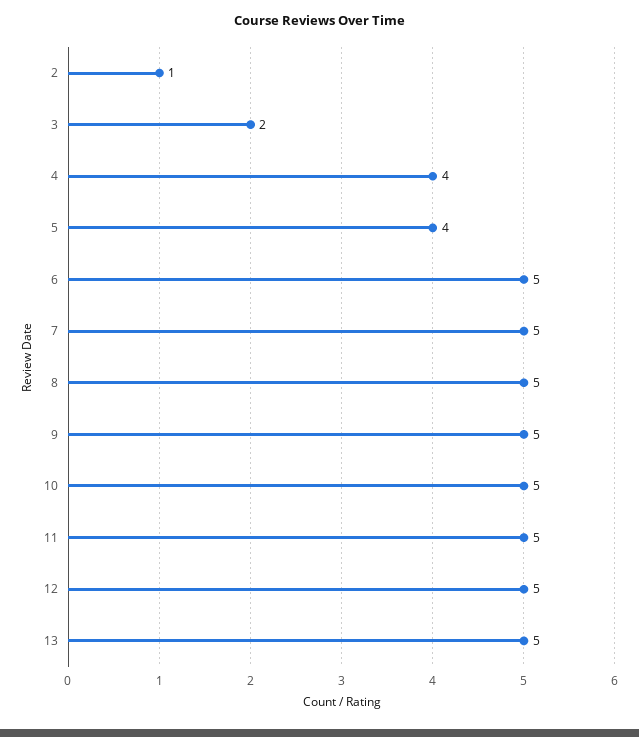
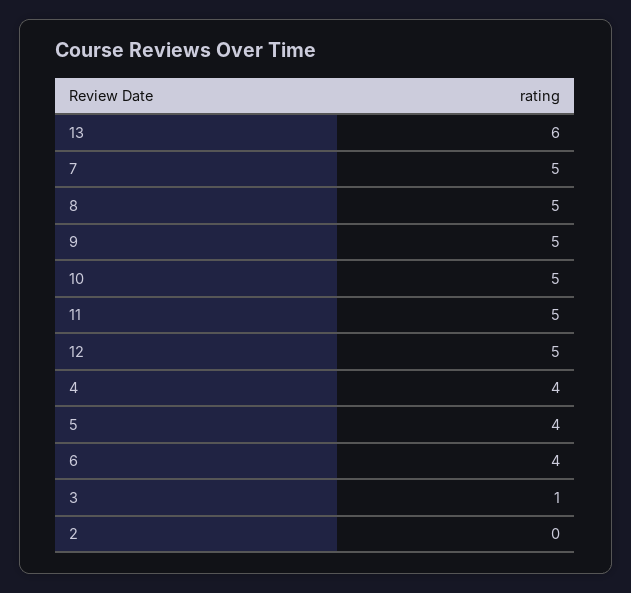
2: 1 -> 0
3: 2 -> 1
6: 5 -> 4
13: 5 -> 6

